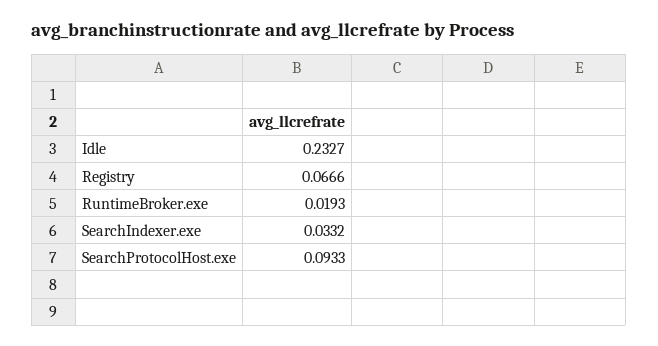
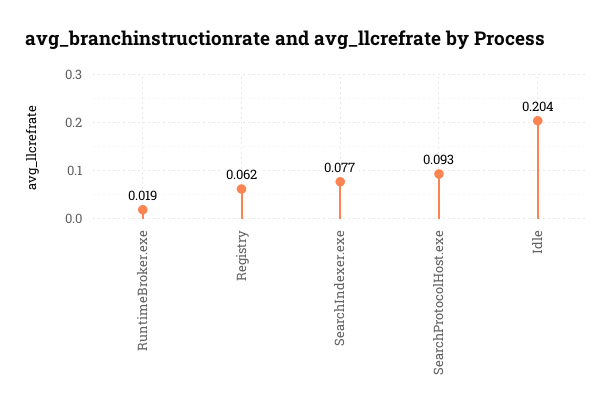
Idle: 0.2327 -> 0.204
Registry: 0.0666 -> 0.062
SearchIndexer.exe: 0.0332 -> 0.077

